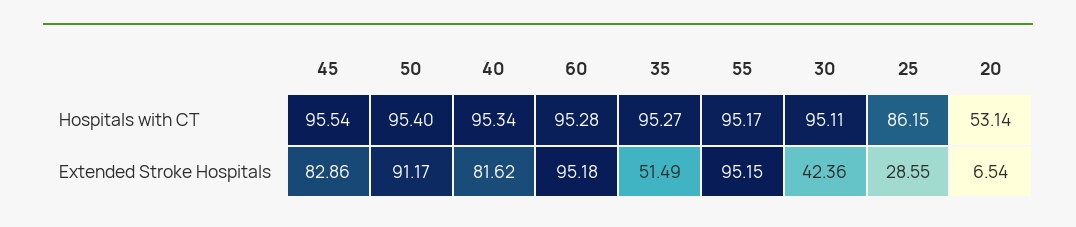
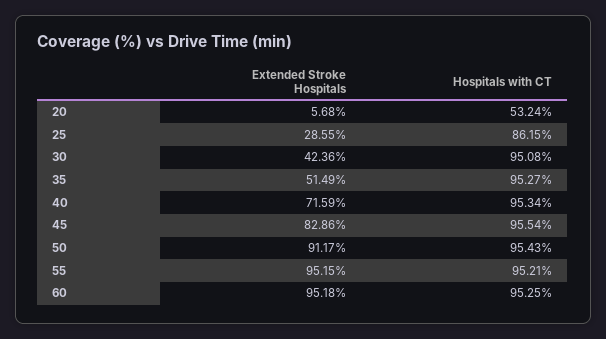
50, Hospitals with CT: 95.4 -> 95.43
60, Hospitals with CT: 95.28 -> 95.25
55, Hospitals with CT: 95.17 -> 95.21
30, Hospitals with CT: 95.11 -> 95.08
20, Hospitals with CT: 53.14 -> 53.24
40, Extended Stroke Hospitals: 81.62 -> 71.59
20, Extended Stroke Hospitals: 6.54 -> 5.68

